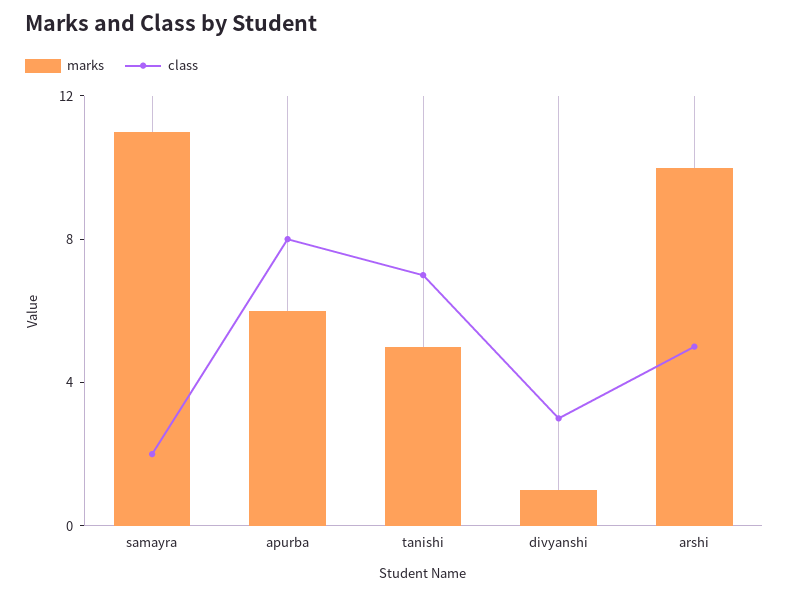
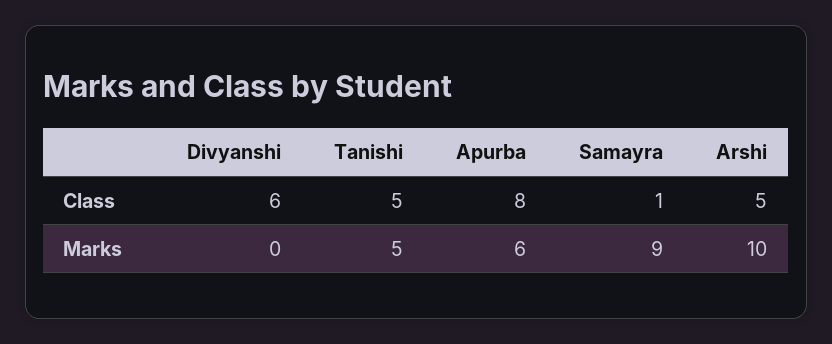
marks, samayra: 11 -> 9
class, samayra: 2 -> 1
class, tanishi: 7 -> 5
marks, divyanshi: 1 -> 0
class, divyanshi: 3 -> 6

